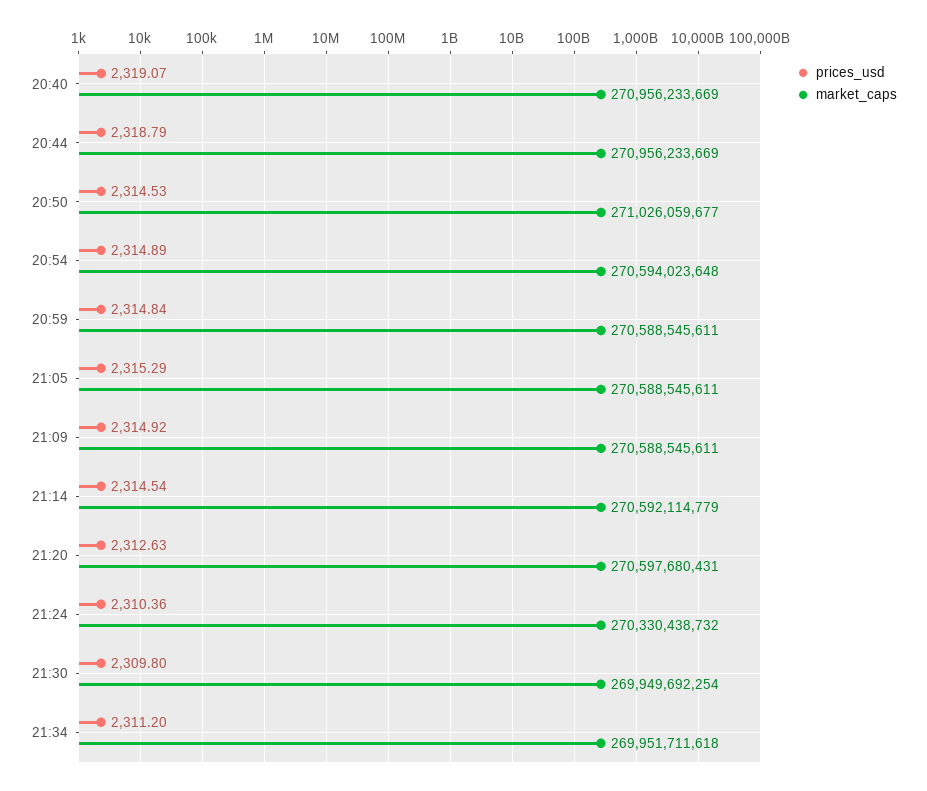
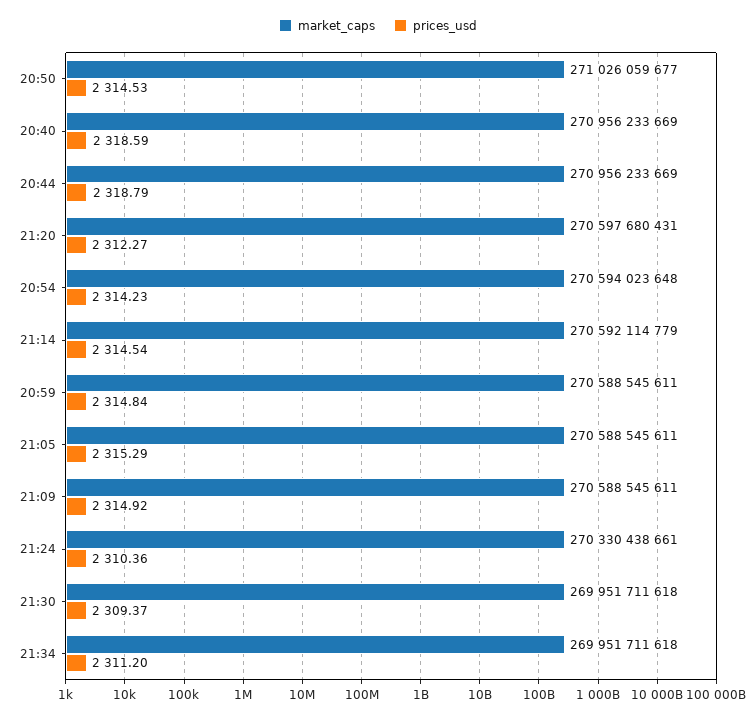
prices_usd, 20:40: 2319.07 -> 2318.59
prices_usd, 20:54: 2314.89 -> 2314.23
prices_usd, 21:20: 2312.63 -> 2312.27
market_caps, 21:24: 270330438732 -> 270330438661
prices_usd, 21:30: 2309.8 -> 2309.37
market_caps, 21:30: 269949692254 -> 269951711618

